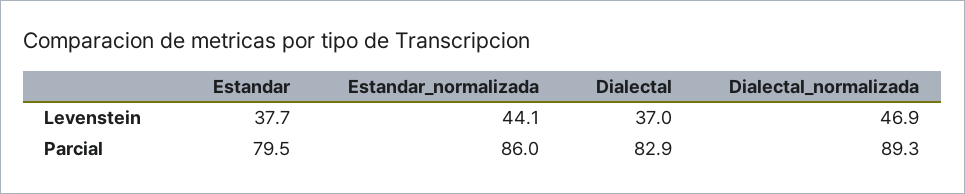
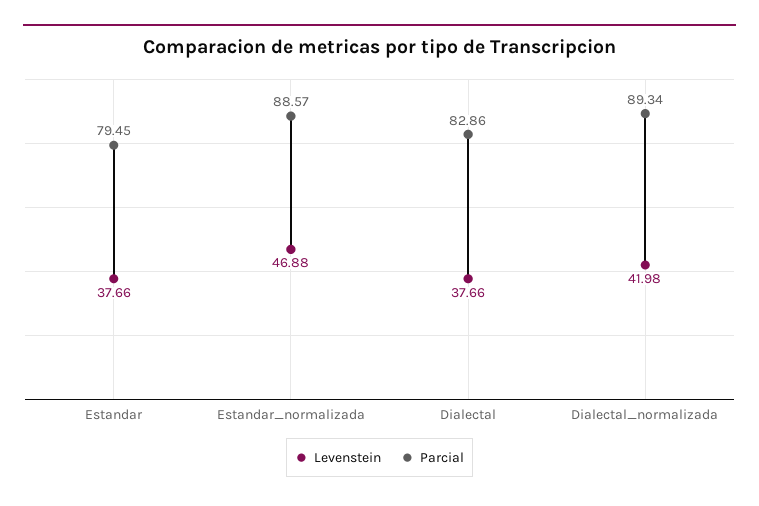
Levenstein, Estandar_normalizada: 44.1 -> 46.88
Levenstein, Dialectal: 37 -> 37.66
Levenstein, Dialectal_normalizada: 46.9 -> 41.98
Parcial, Estandar_normalizada: 86 -> 88.57

